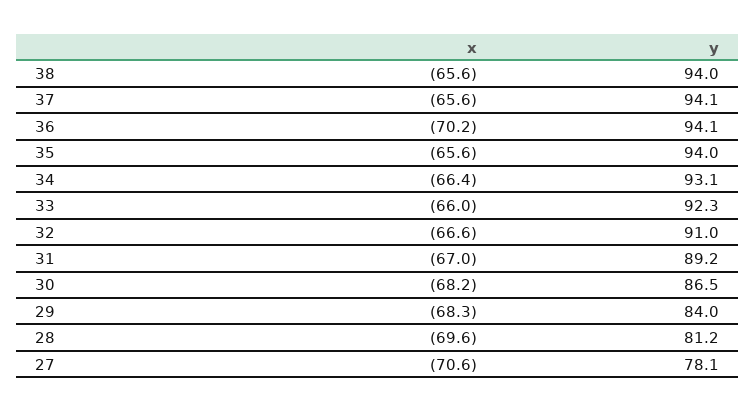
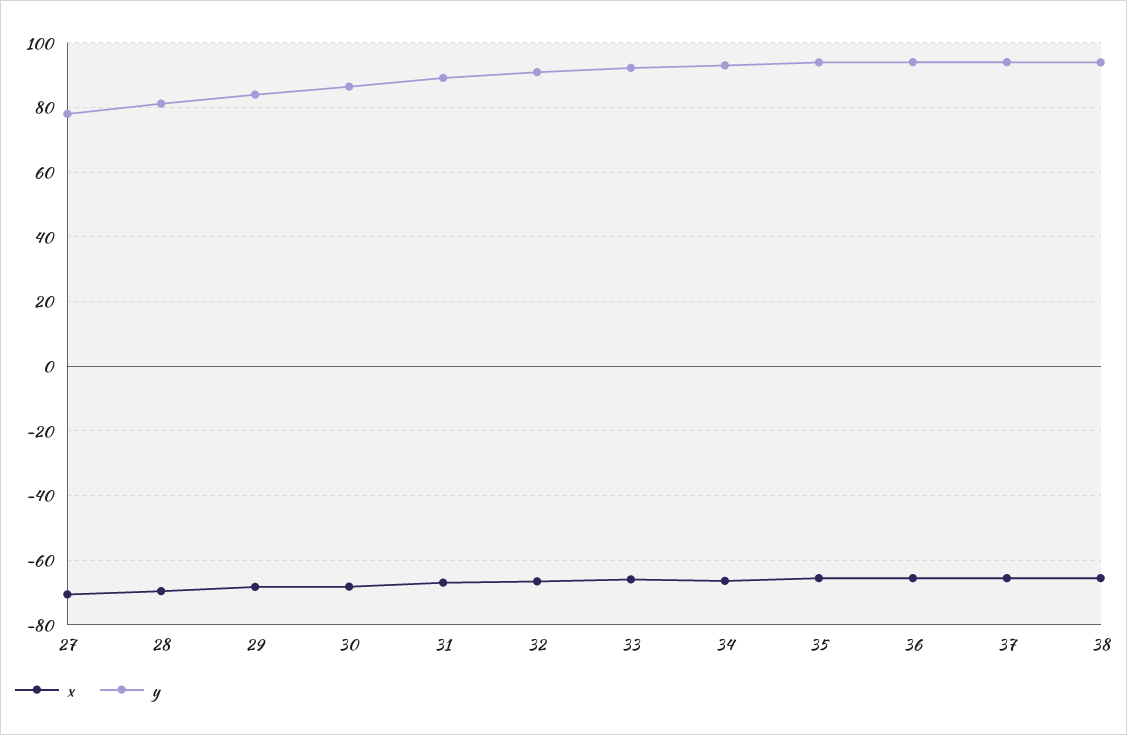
x, 36: -70.2 -> -66

